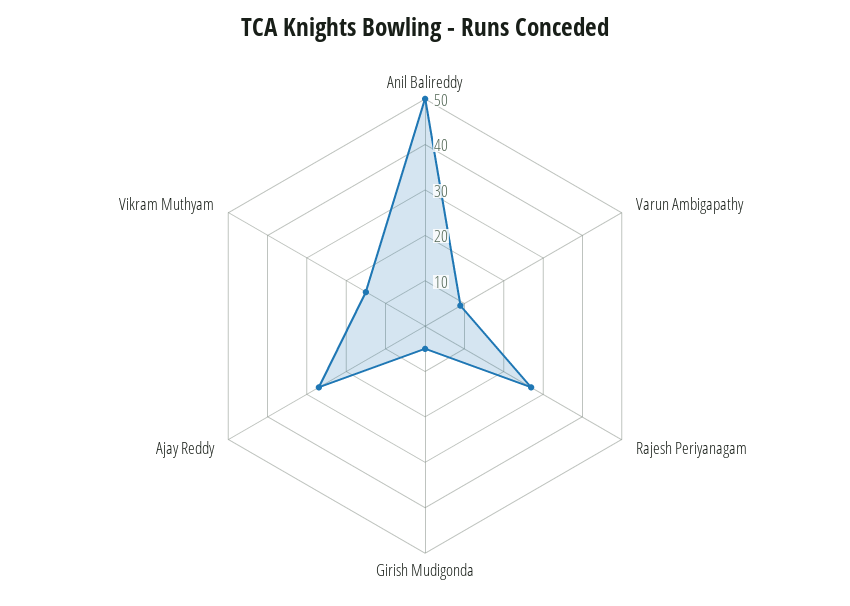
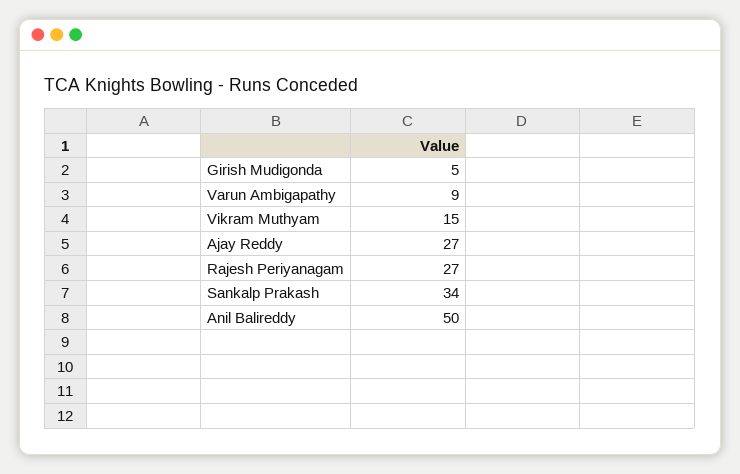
Sankalp Prakash: none -> 34

